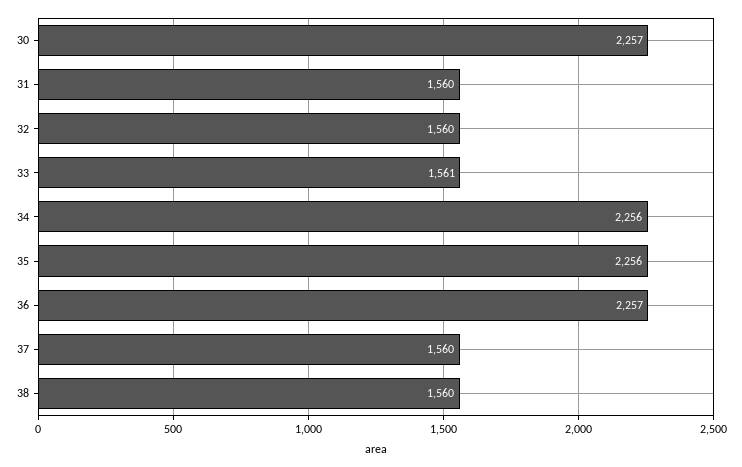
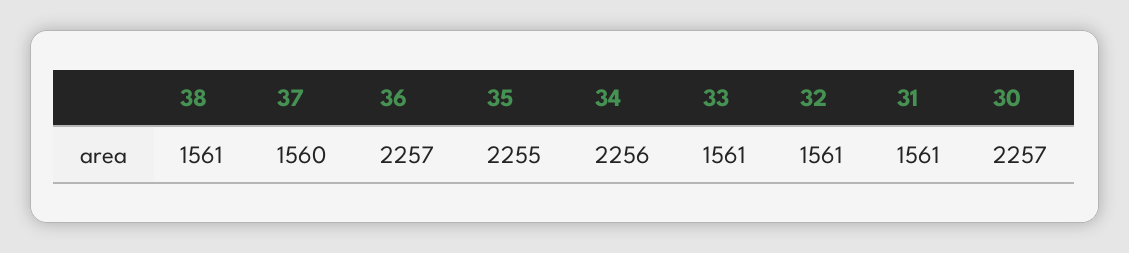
31: 1560 -> 1561
32: 1560 -> 1561
35: 2256 -> 2255
38: 1560 -> 1561

